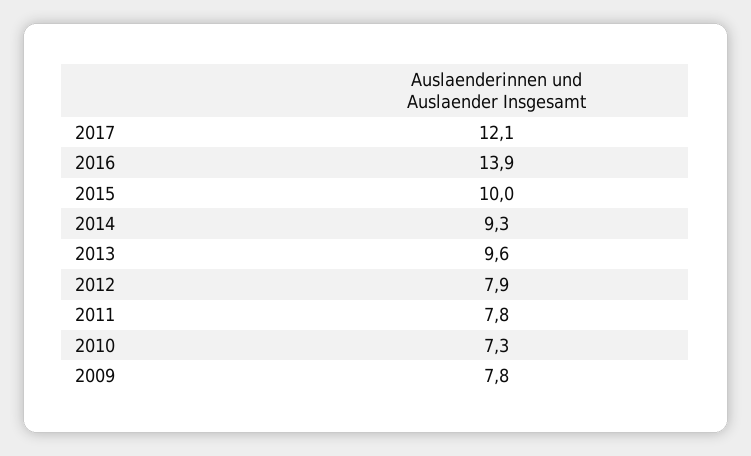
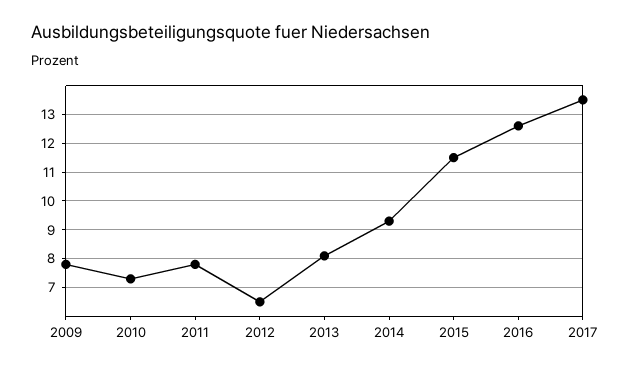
2017: 12.1 -> 13.5
2016: 13.9 -> 12.5
2015: 10 -> 11.5
2013: 9.6 -> 8
2012: 7.9 -> 6.5

